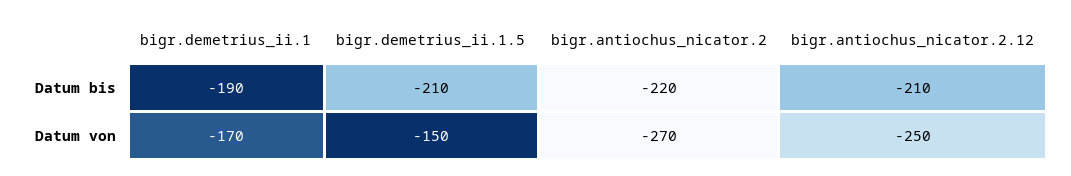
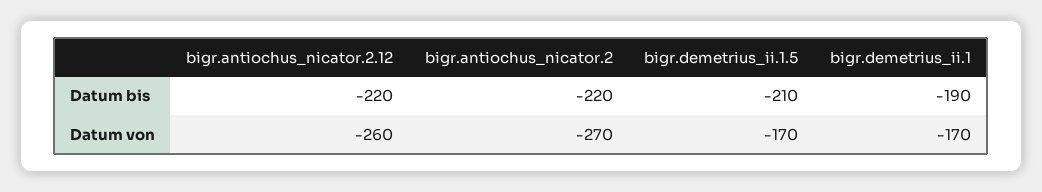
bigr.antiochus_nicator.2.12, Datum bis: -210 -> -220
bigr.demetrius_ii.1.5, Datum von: -150 -> -170
bigr.antiochus_nicator.2.12, Datum von: -250 -> -260

